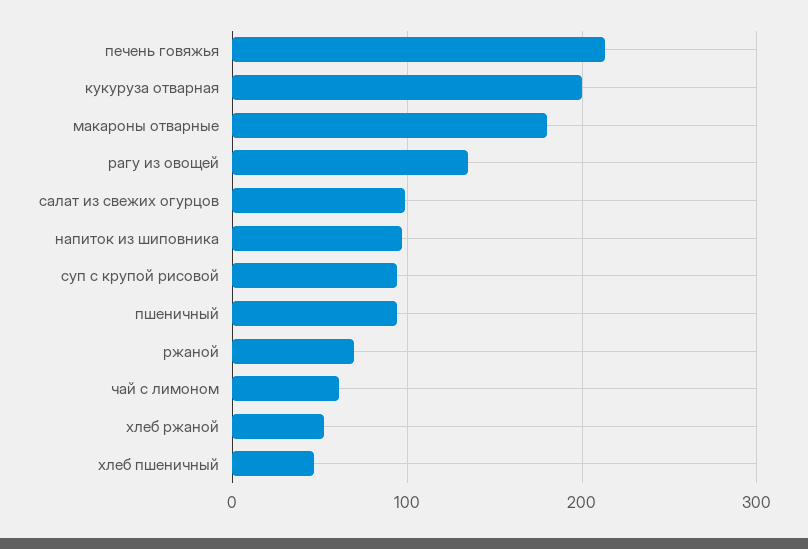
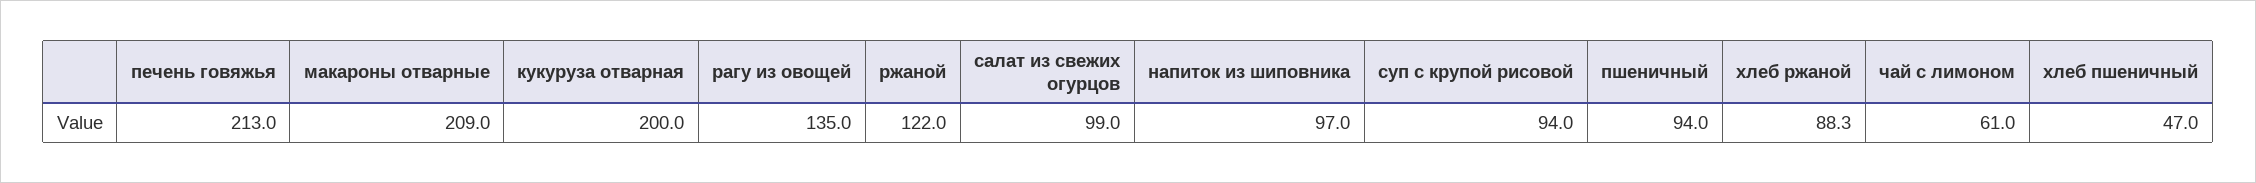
макароны отварные: 180 -> 209
ржаной: 70 -> 122
хлеб ржаной: 50 -> 88.3

